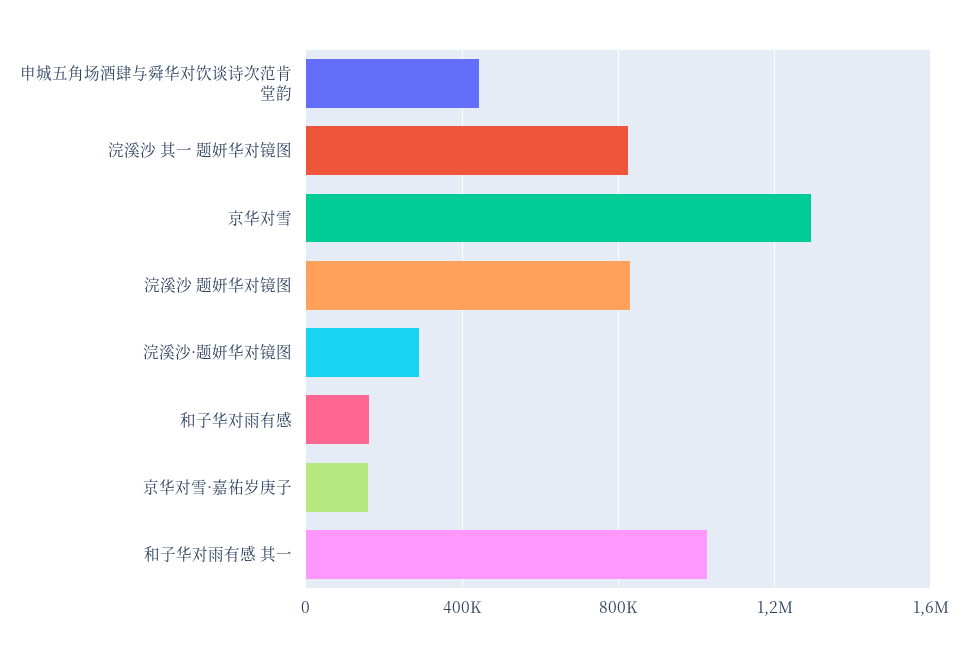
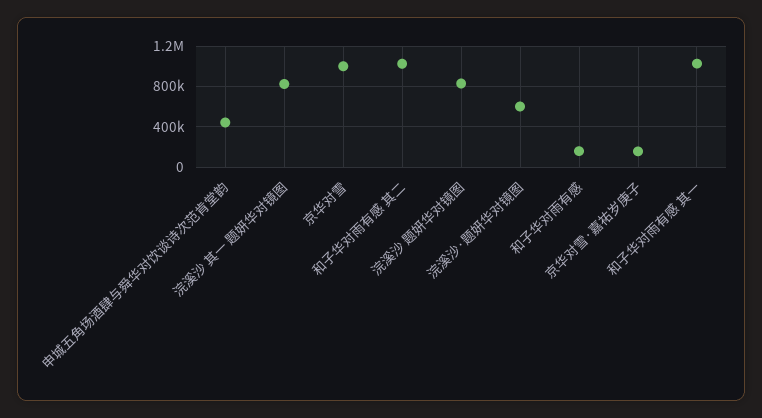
京华对雪: 1300000 -> 1000000
浣溪沙·题妍华对镜图: 300000 -> 600000
和子华对雨有感 其二: none -> 1000000

